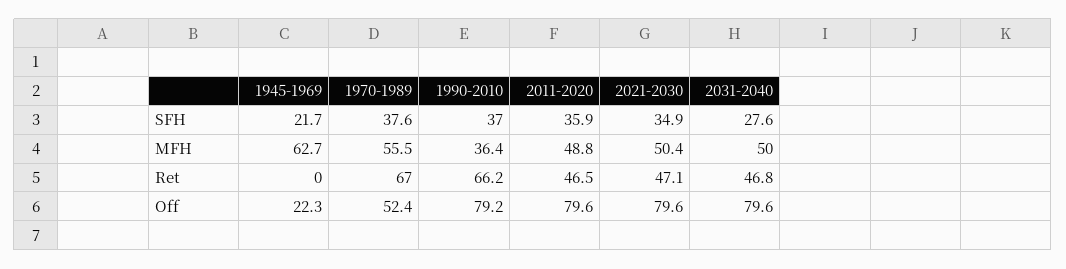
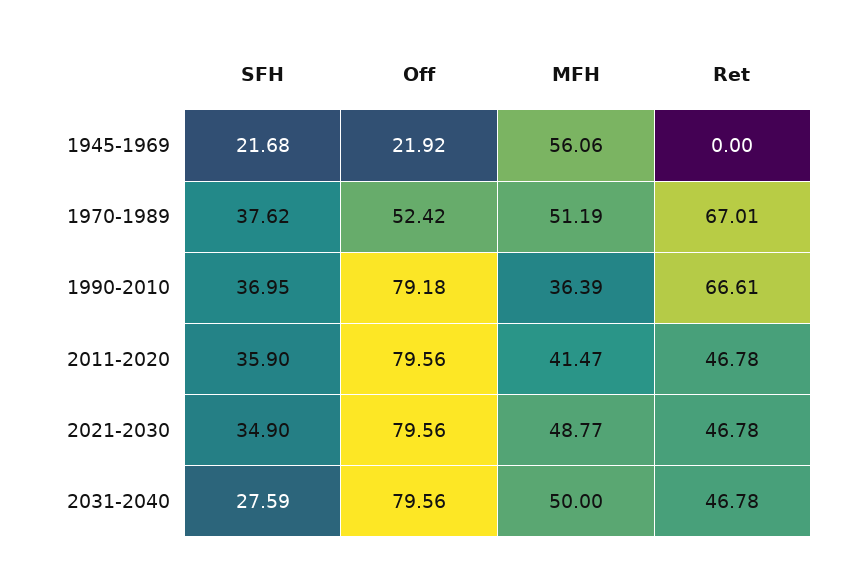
1945-1969, MFH: 62.7 -> 56.06
1970-1989, MFH: 55.5 -> 51.19
2011-2020, MFH: 48.8 -> 41.47
2021-2030, MFH: 50.4 -> 48.77
1990-2010, Ret: 66.2 -> 66.61
2011-2020, Ret: 46.5 -> 46.78
2021-2030, Ret: 47.1 -> 46.78
1945-1969, Off: 22.3 -> 21.92

